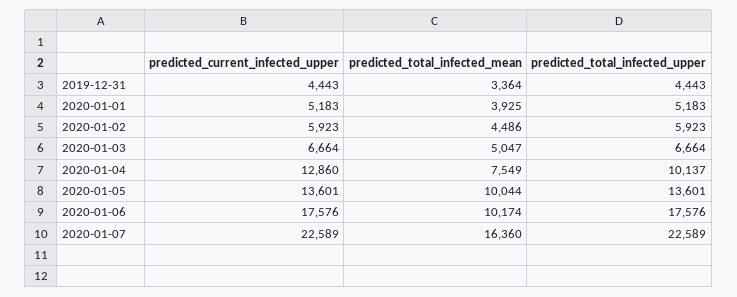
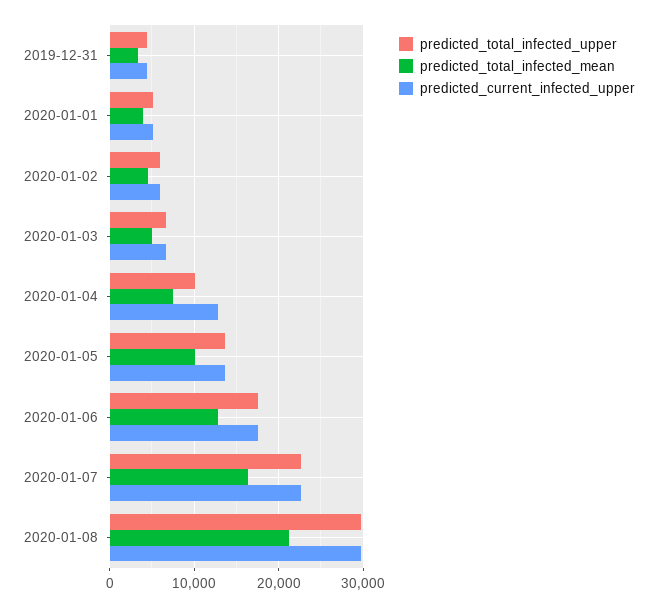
predicted_total_infected_mean, 2020-01-06: 10174 -> 13000
predicted_total_infected_upper, 2020-01-08: none -> 30000
predicted_total_infected_mean, 2020-01-08: none -> 21000
predicted_current_infected_upper, 2020-01-08: none -> 30000

